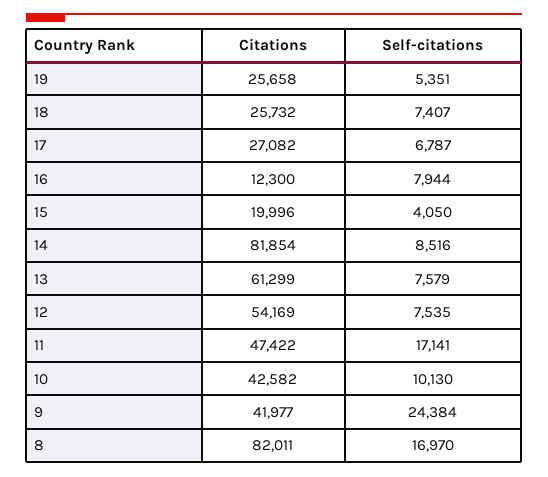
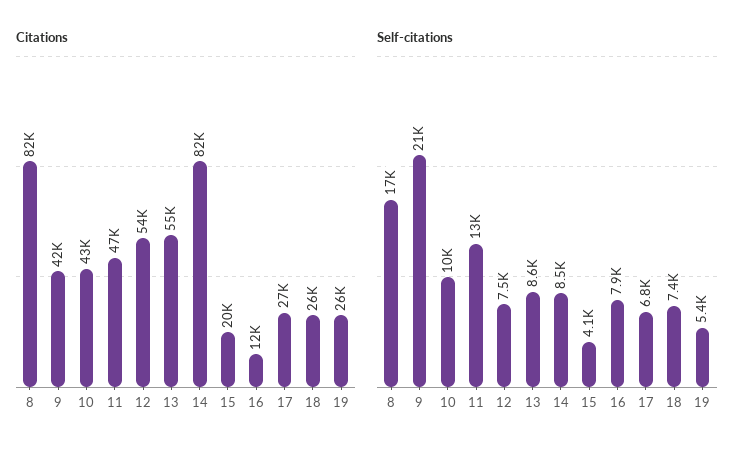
Citations, 13: 61299 -> 55000
Self-citations, 13: 7579 -> 8600
Self-citations, 11: 17141 -> 13000
Self-citations, 9: 24384 -> 21000

